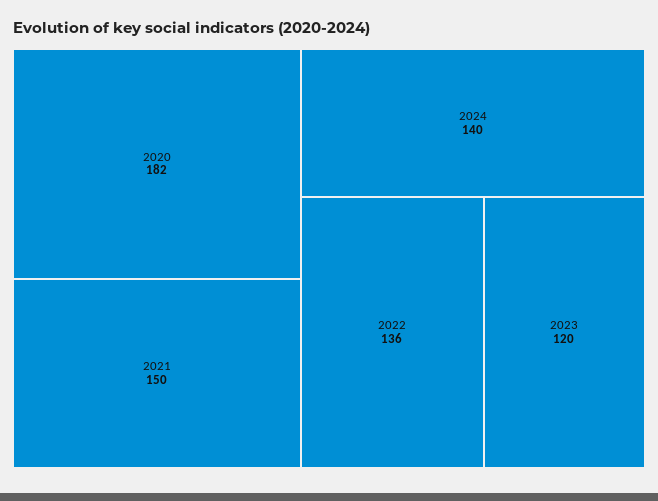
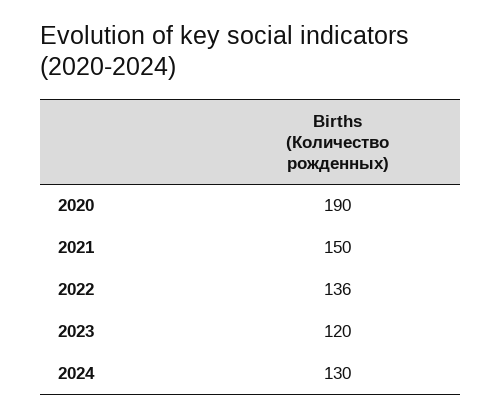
2020: 182 -> 190
2024: 140 -> 130

